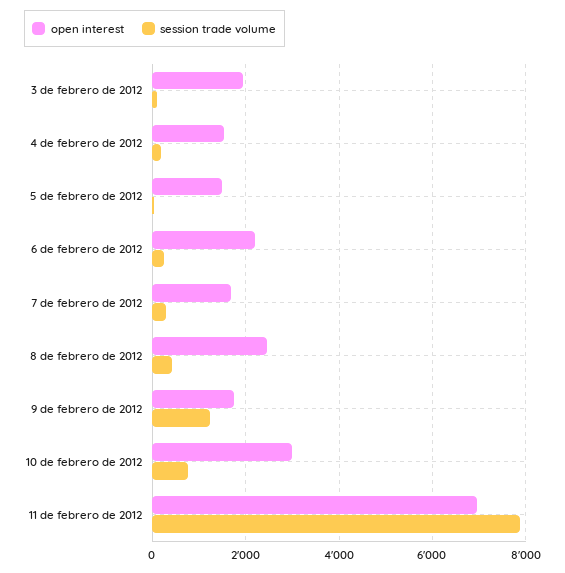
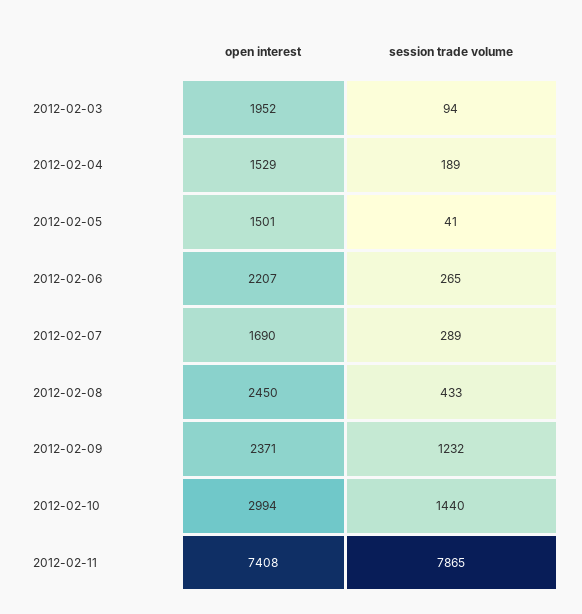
open interest, 9 de febrero de 2012: 1800 -> 2371
session trade volume, 10 de febrero de 2012: 800 -> 1440
open interest, 11 de febrero de 2012: 7000 -> 7408

